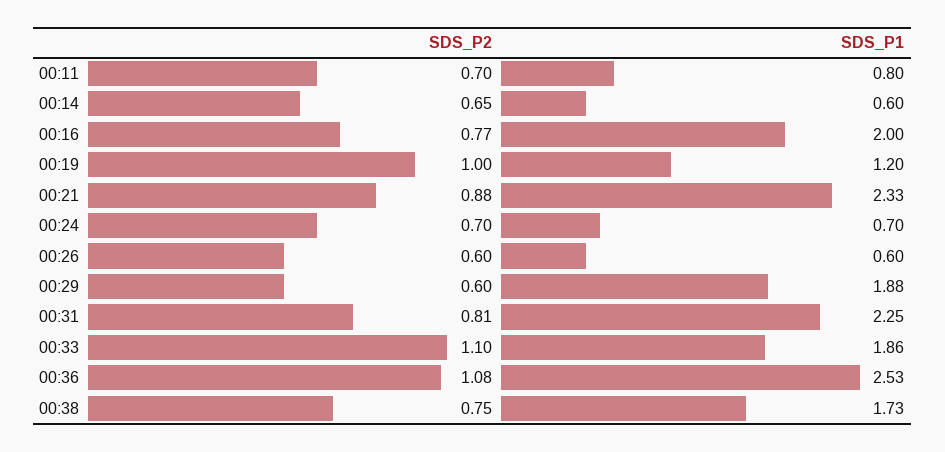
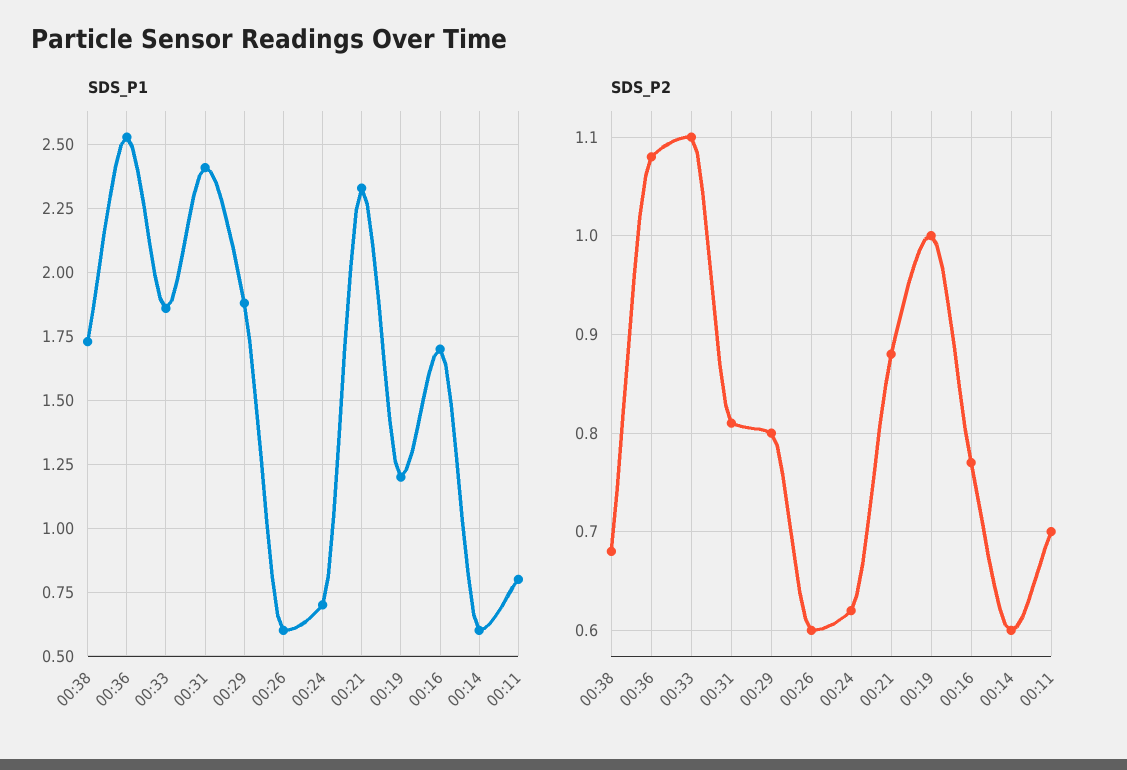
SDS_P2, 00:14: 0.65 -> 0.6
SDS_P1, 00:16: 2 -> 1.7
SDS_P2, 00:24: 0.7 -> 0.62
SDS_P2, 00:29: 0.6 -> 0.8
SDS_P1, 00:31: 2.25 -> 2.4
SDS_P2, 00:38: 0.75 -> 0.68

